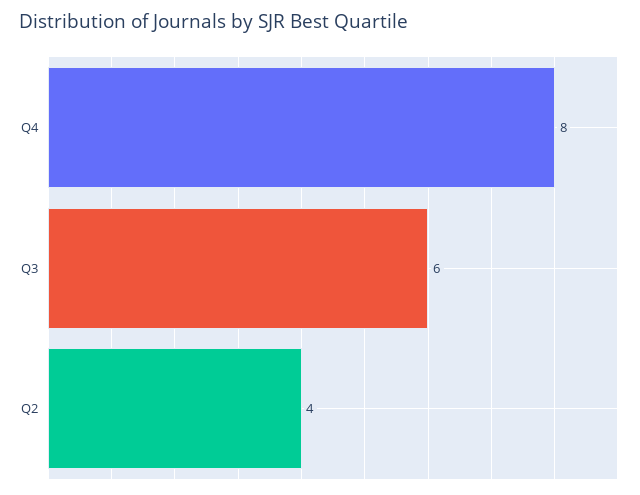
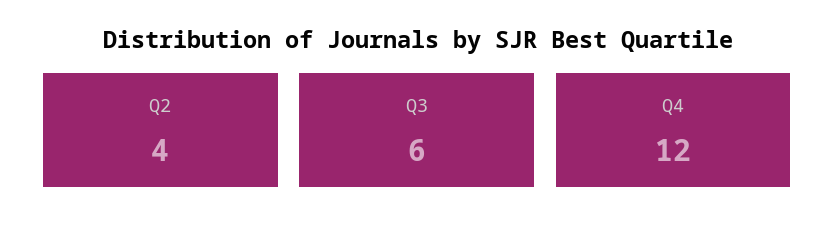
Q4: 8 -> 12

